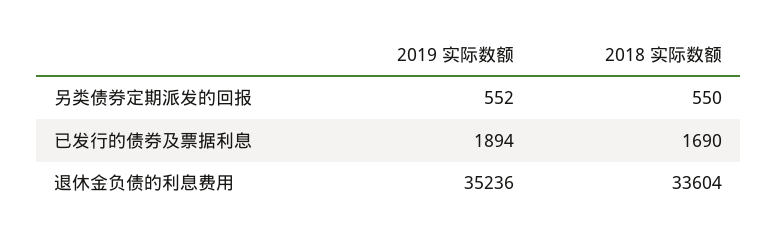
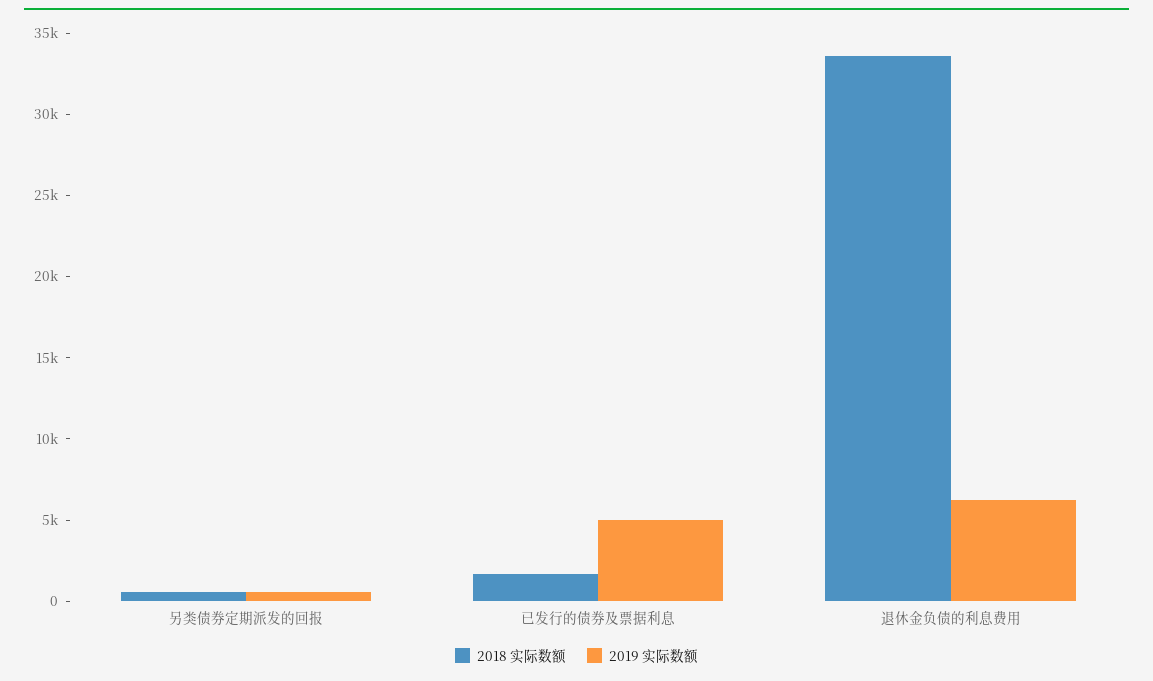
2019 实际数额, 已发行的债券及票据利息: 1894 -> 5000
2019 实际数额, 退休金负债的利息费用: 35236 -> 6000

